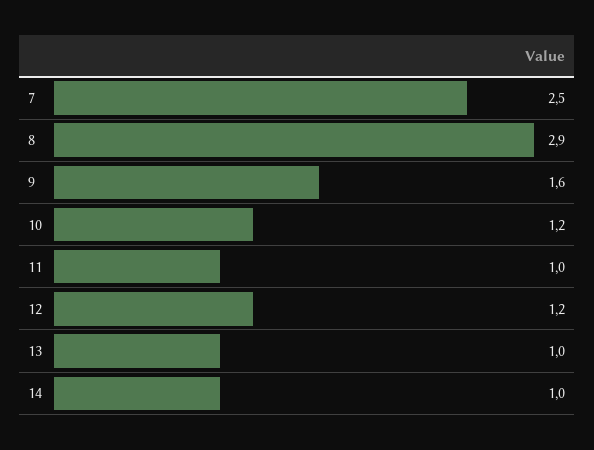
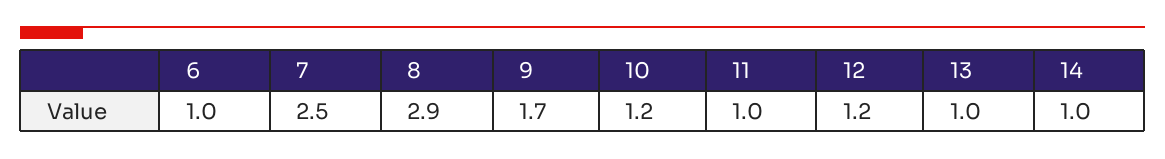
9: 1.6 -> 1.7
6: none -> 1

